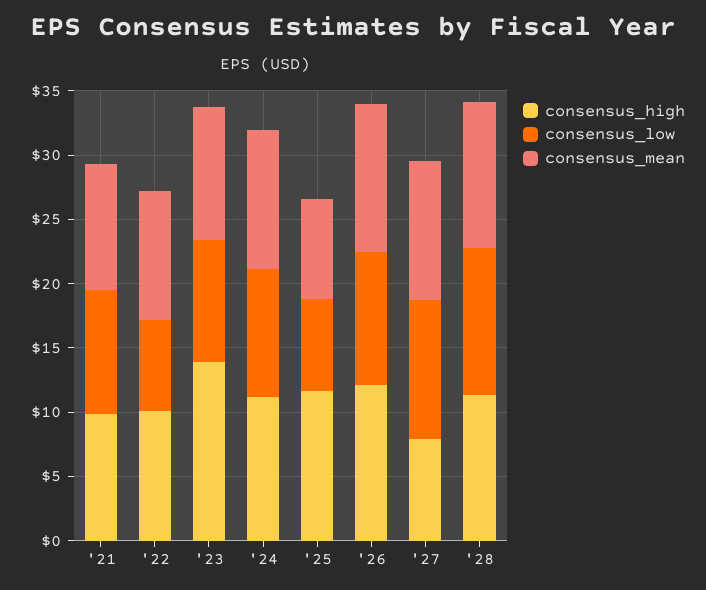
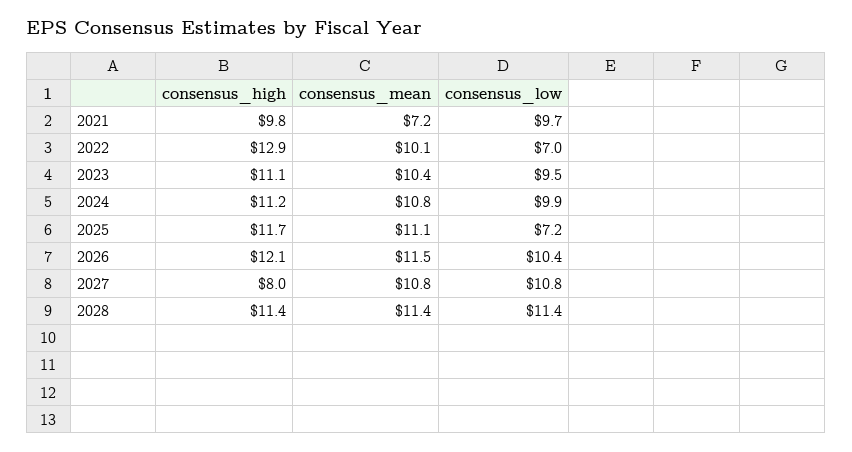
consensus_mean, '21: 10 -> 7.2
consensus_high, '22: 10 -> 12.9
consensus_high, '23: 14 -> 11.1
consensus_mean, '25: 8 -> 11.1

